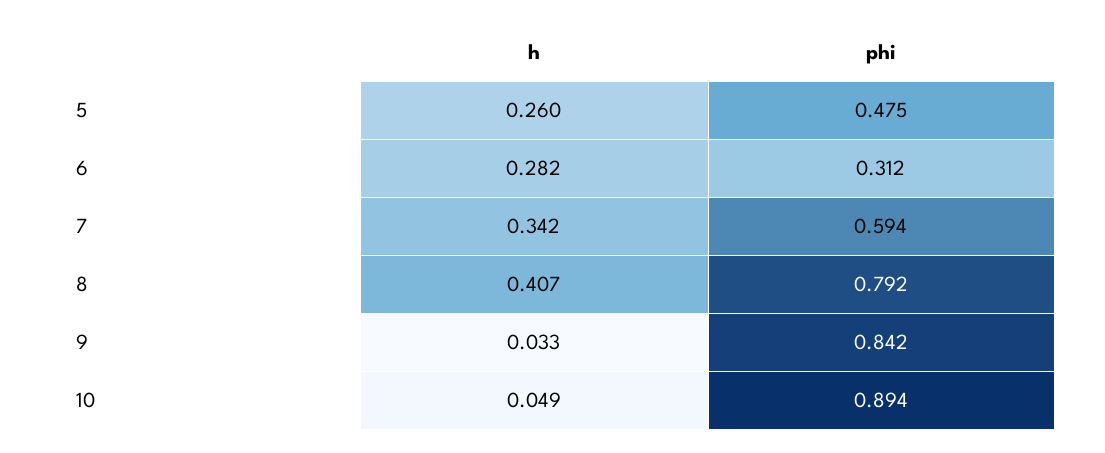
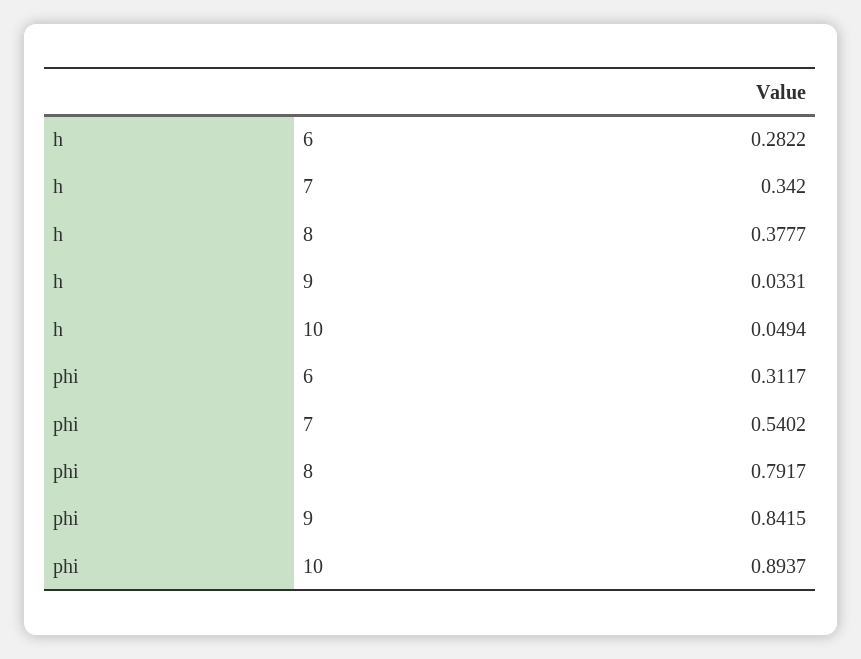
h, 5: 0.26 -> none
phi, 5: 0.475 -> none
phi, 7: 0.594 -> 0.5402
h, 8: 0.407 -> 0.3777

